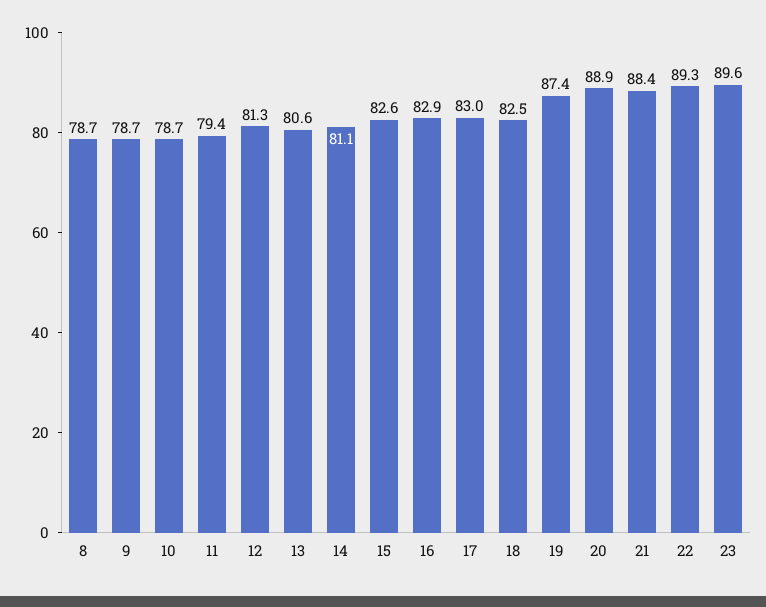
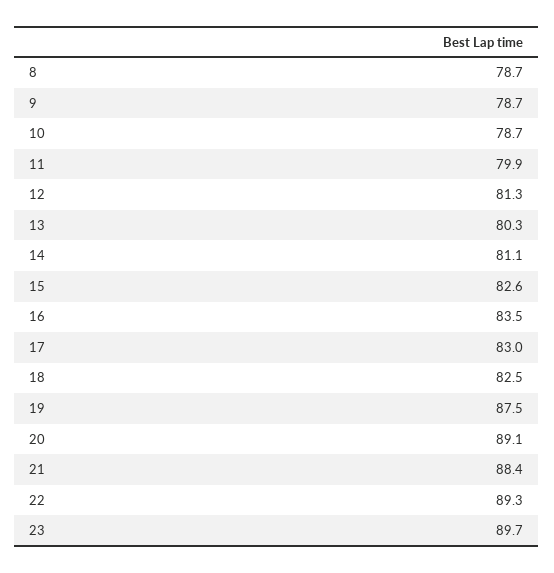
11: 79.4 -> 79.9
13: 80.6 -> 80.3
16: 82.9 -> 83.5
19: 87.4 -> 87.5
20: 88.9 -> 89.1
23: 89.6 -> 89.7

